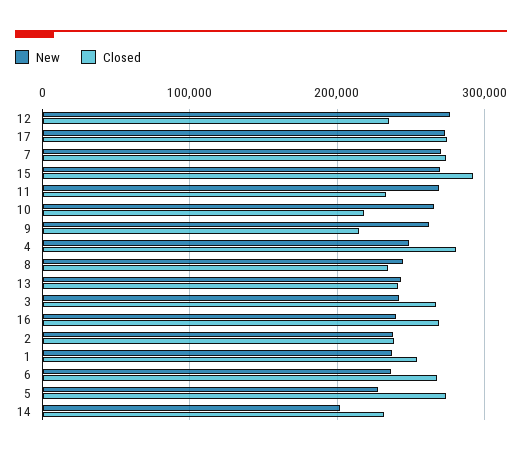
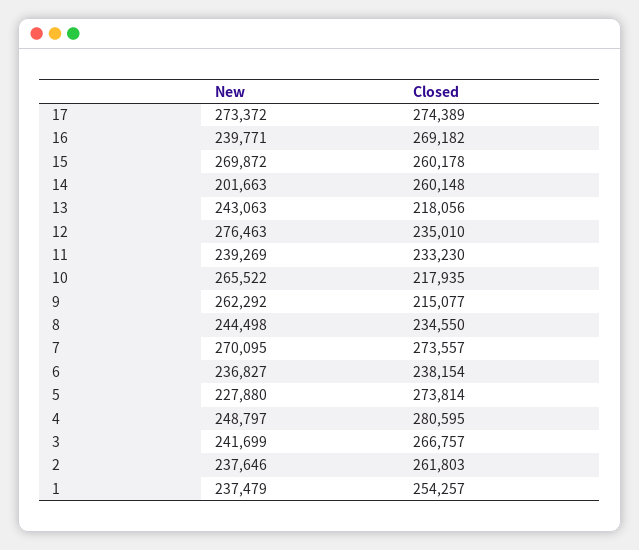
Closed, 15: 290000 -> 260178
New, 11: 270000 -> 239269
Closed, 13: 240000 -> 218056
Closed, 2: 240000 -> 261803
Closed, 6: 270000 -> 238154
Closed, 14: 230000 -> 260148

